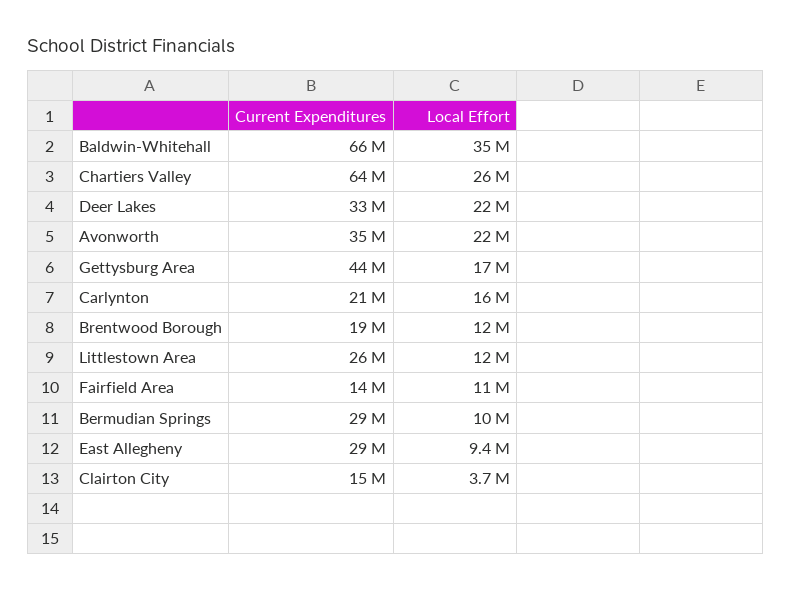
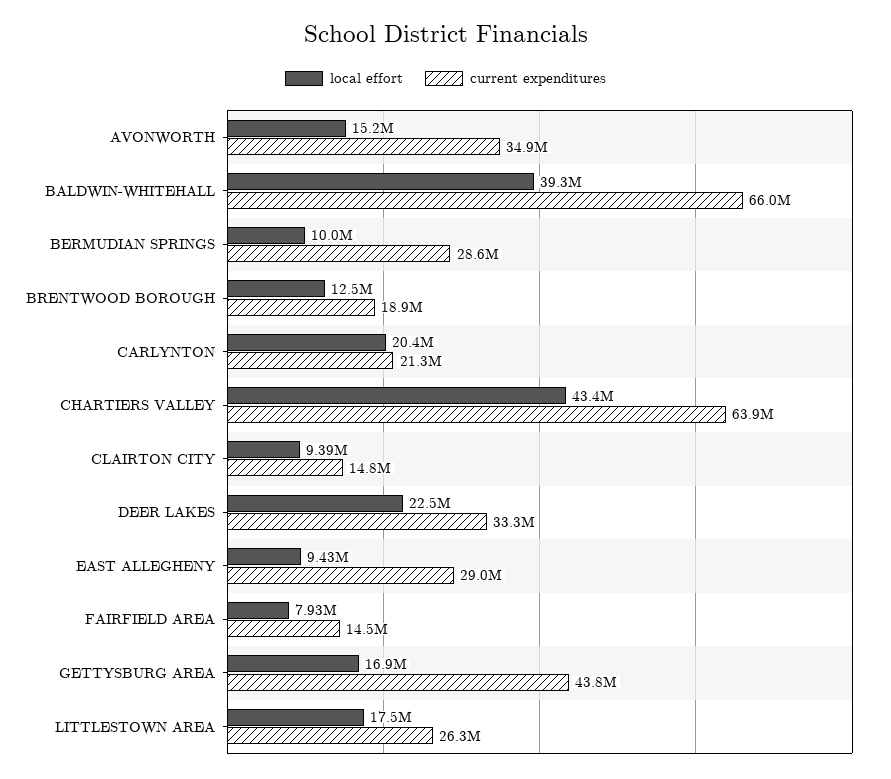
Local Effort, Baldwin-Whitehall: 35000000 -> 39300000
Local Effort, Chartiers Valley: 26000000 -> 43400000
Local Effort, Avonworth: 22000000 -> 15200000
Local Effort, Carlynton: 16000000 -> 20400000
Local Effort, Littlestown Area: 12000000 -> 17500000
Local Effort, Fairfield Area: 11000000 -> 7930000
Local Effort, Clairton City: 3700000 -> 9390000

